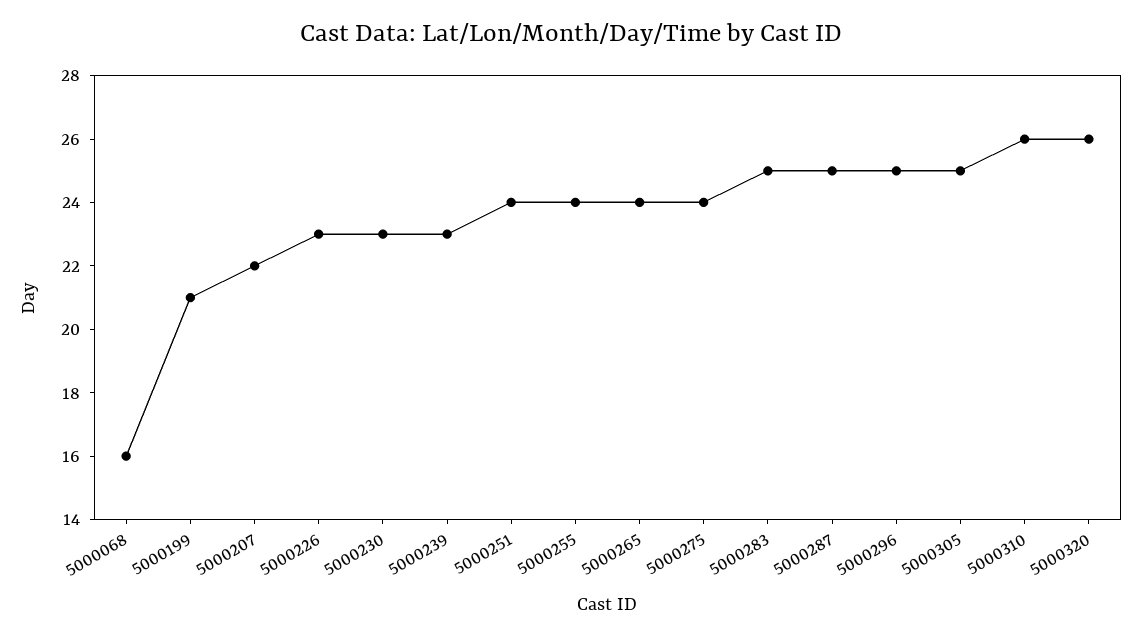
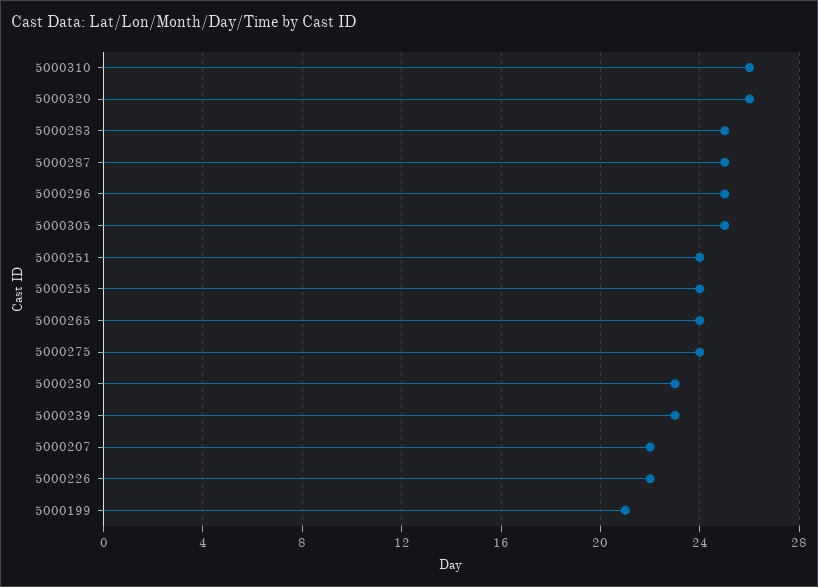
5000068: 16 -> none
5000226: 23 -> 22

